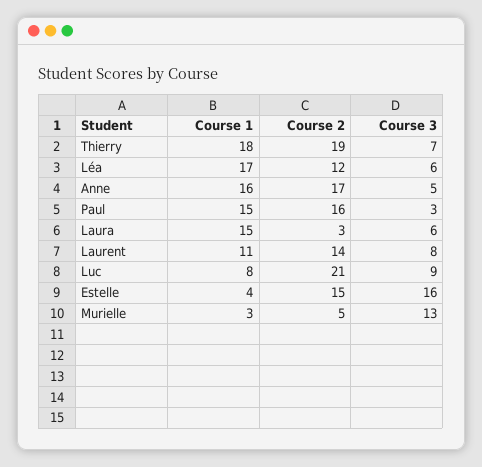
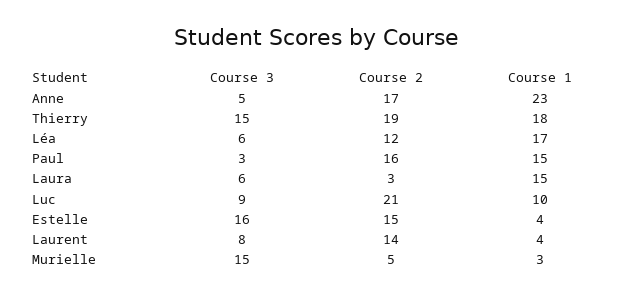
Course 3, Thierry: 7 -> 15
Course 1, Anne: 16 -> 23
Course 1, Laurent: 11 -> 4
Course 1, Luc: 8 -> 10
Course 3, Murielle: 13 -> 15

